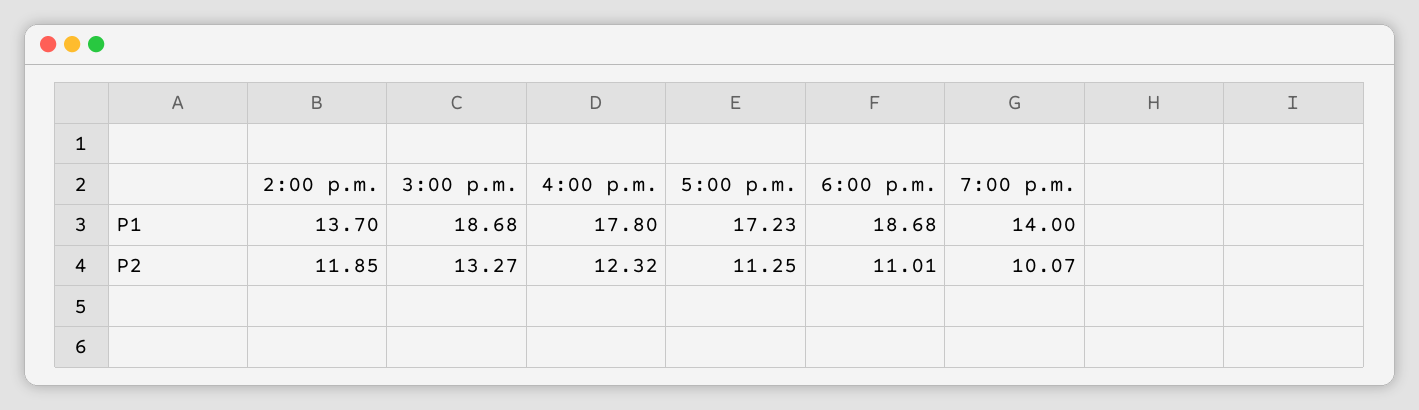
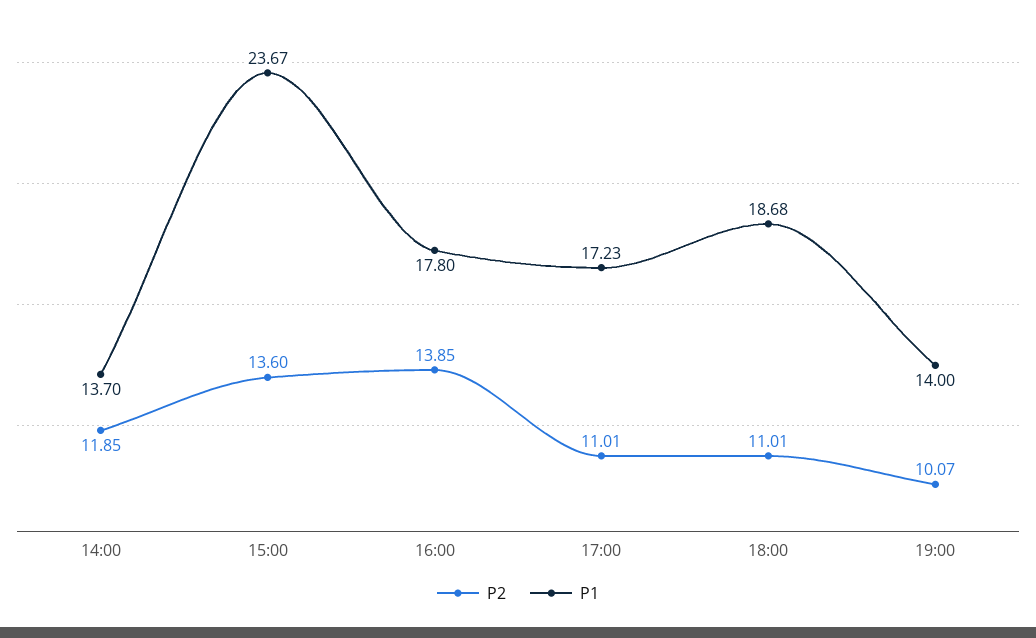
P1, 3:00 p.m.: 18.68 -> 23.67
P2, 3:00 p.m.: 13.27 -> 13.6
P2, 4:00 p.m.: 12.32 -> 13.85
P2, 5:00 p.m.: 11.25 -> 11.01

